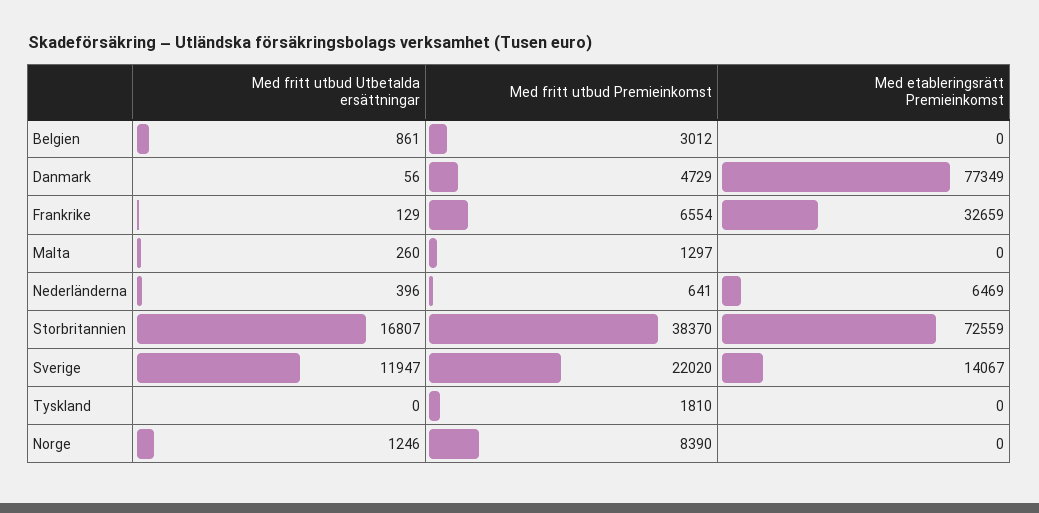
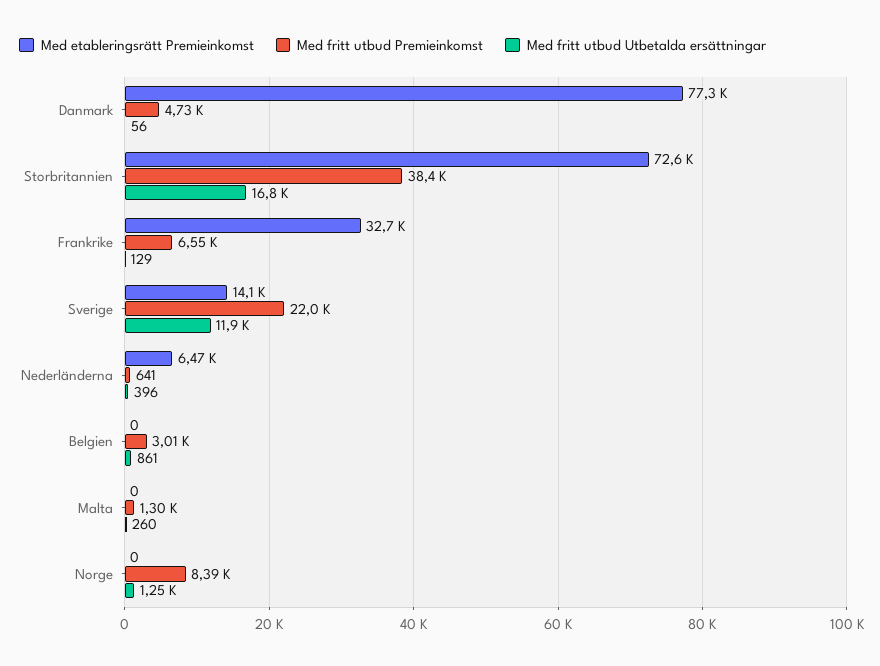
Med fritt utbud Utbetalda ersättningar, Tyskland: 0 -> none
Med fritt utbud Premieinkomst, Tyskland: 1810 -> none
Med etableringsrätt Premieinkomst, Tyskland: 0 -> none

